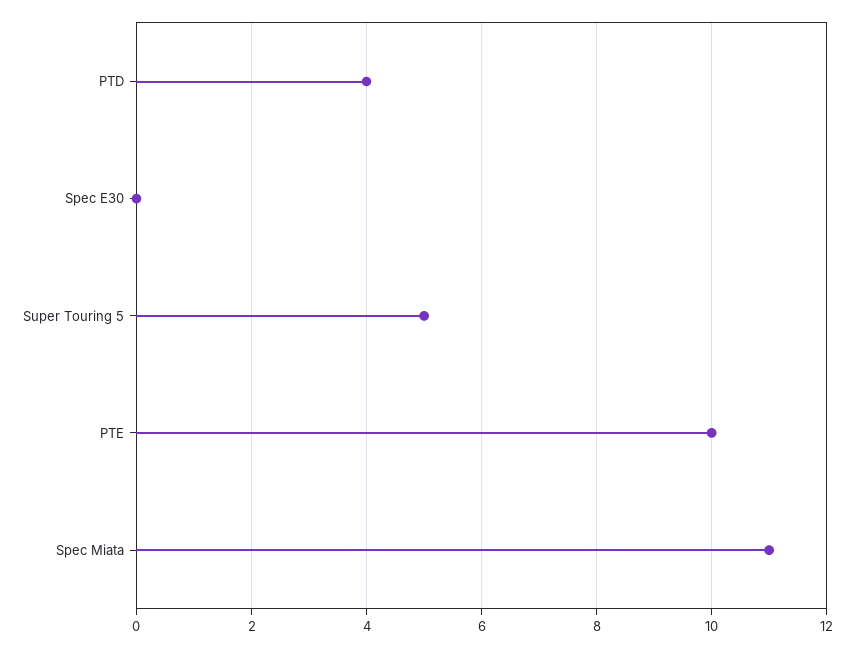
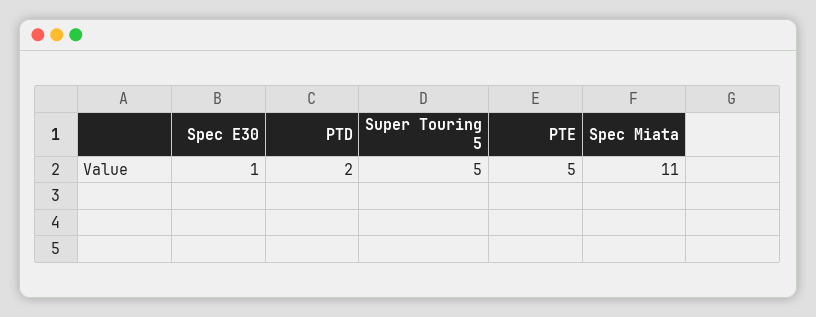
PTD: 4 -> 2
Spec E30: 0 -> 1
PTE: 10 -> 5

